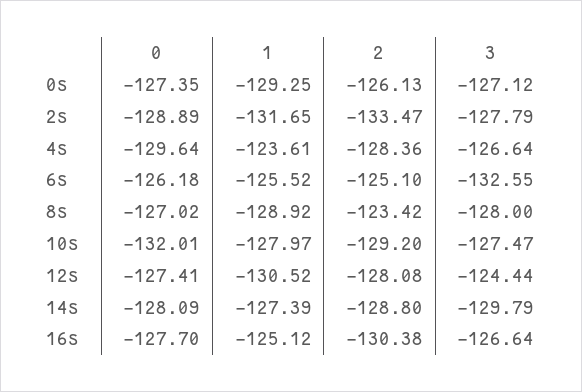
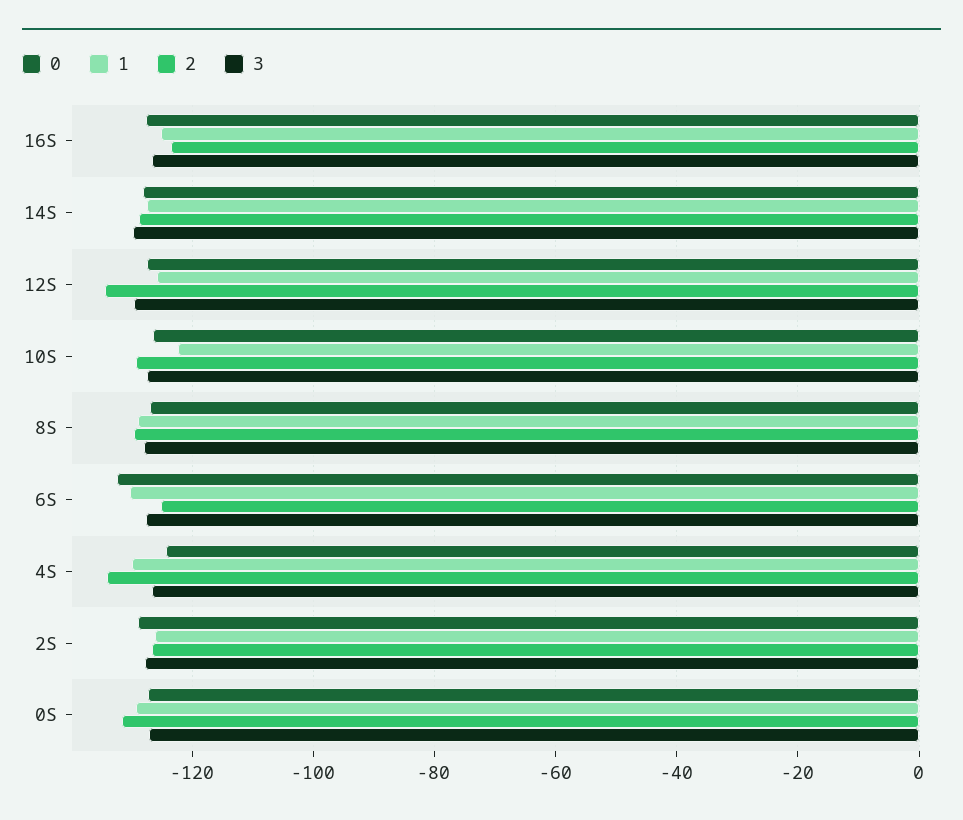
2, 0s: -126.13 -> -132
1, 2s: -131.65 -> -126
2, 2s: -133.47 -> -126
0, 4s: -129.64 -> -124
1, 4s: -123.61 -> -130
2, 4s: -128.36 -> -134
0, 6s: -126.18 -> -132
1, 6s: -125.52 -> -130
3, 6s: -132.55 -> -128
2, 8s: -123.42 -> -130
0, 10s: -132.01 -> -126
1, 10s: -127.97 -> -122
1, 12s: -130.52 -> -126
2, 12s: -128.08 -> -134
3, 12s: -124.44 -> -130
2, 16s: -130.38 -> -124

